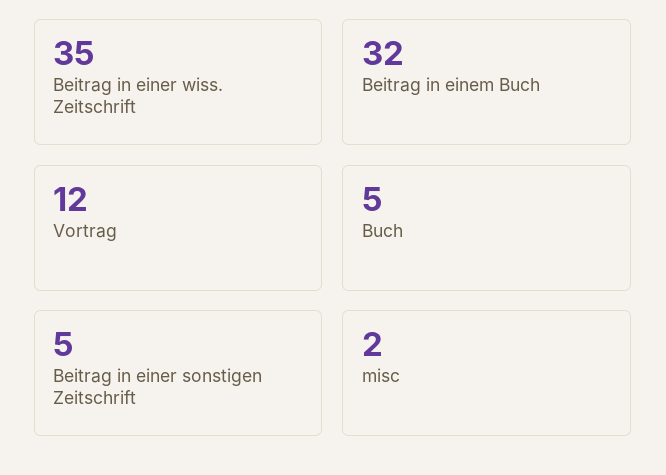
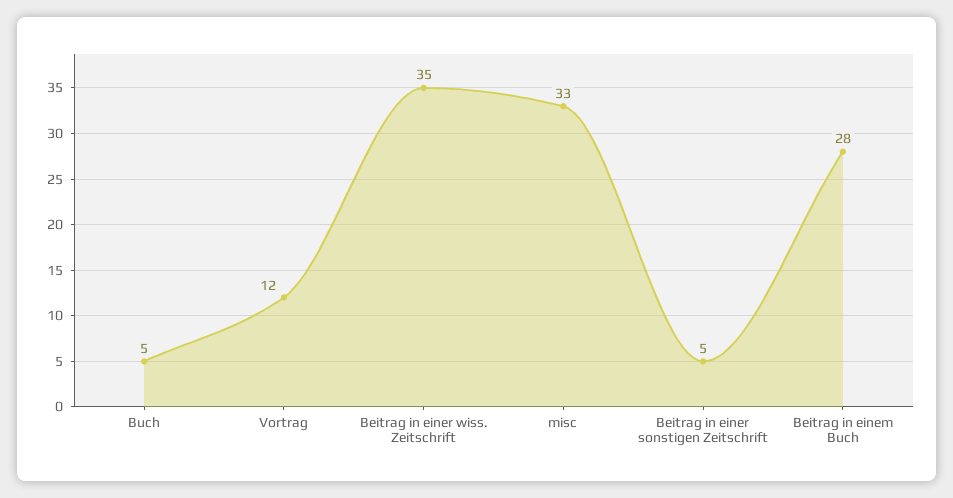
Beitrag in einem Buch: 32 -> 28
misc: 2 -> 33

